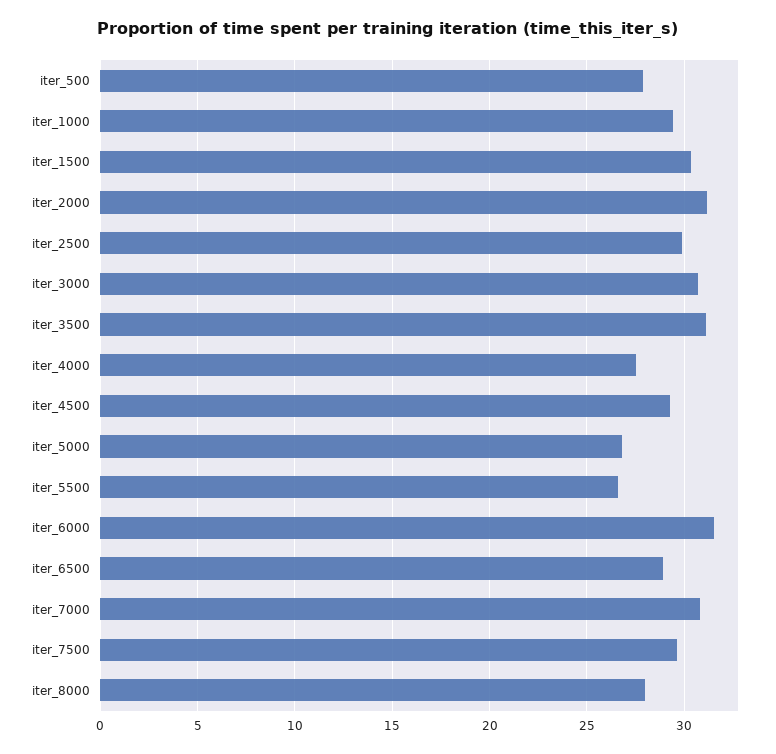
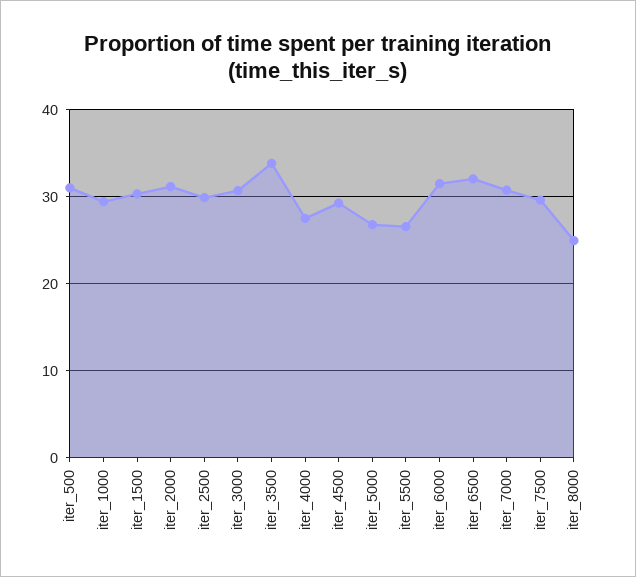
iter_500: 28 -> 31
iter_3500: 31 -> 34
iter_6500: 29 -> 32
iter_8000: 28 -> 25

